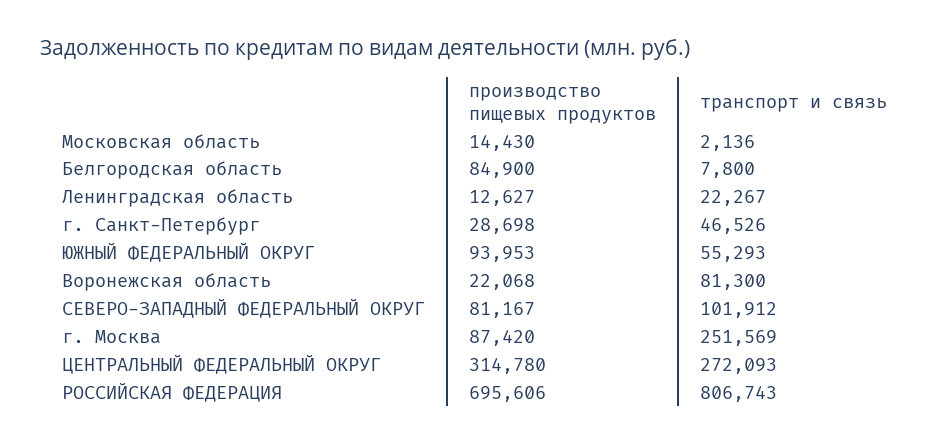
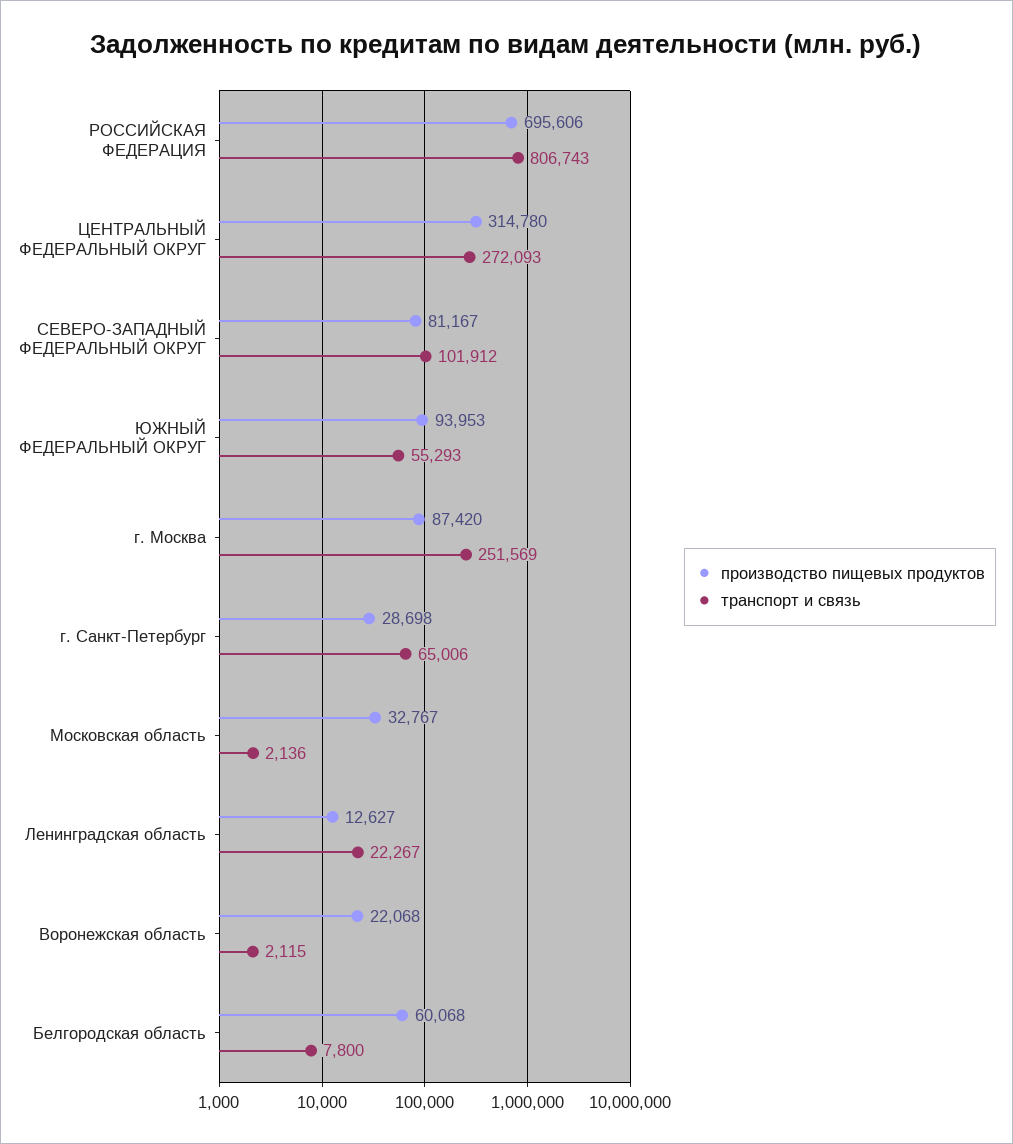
производство пищевых продуктов, Московская область: 14430 -> 32767
производство пищевых продуктов, Белгородская область: 84900 -> 60068
транспорт и связь, г. Санкт-Петербург: 46526 -> 65006
транспорт и связь, Воронежская область: 81300 -> 2115

